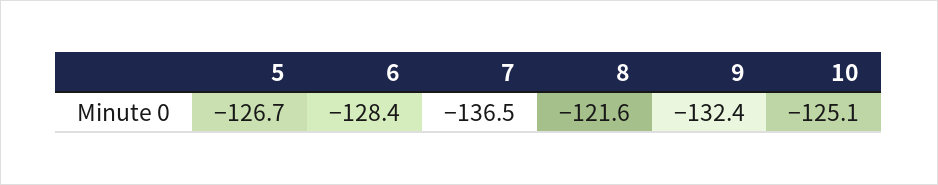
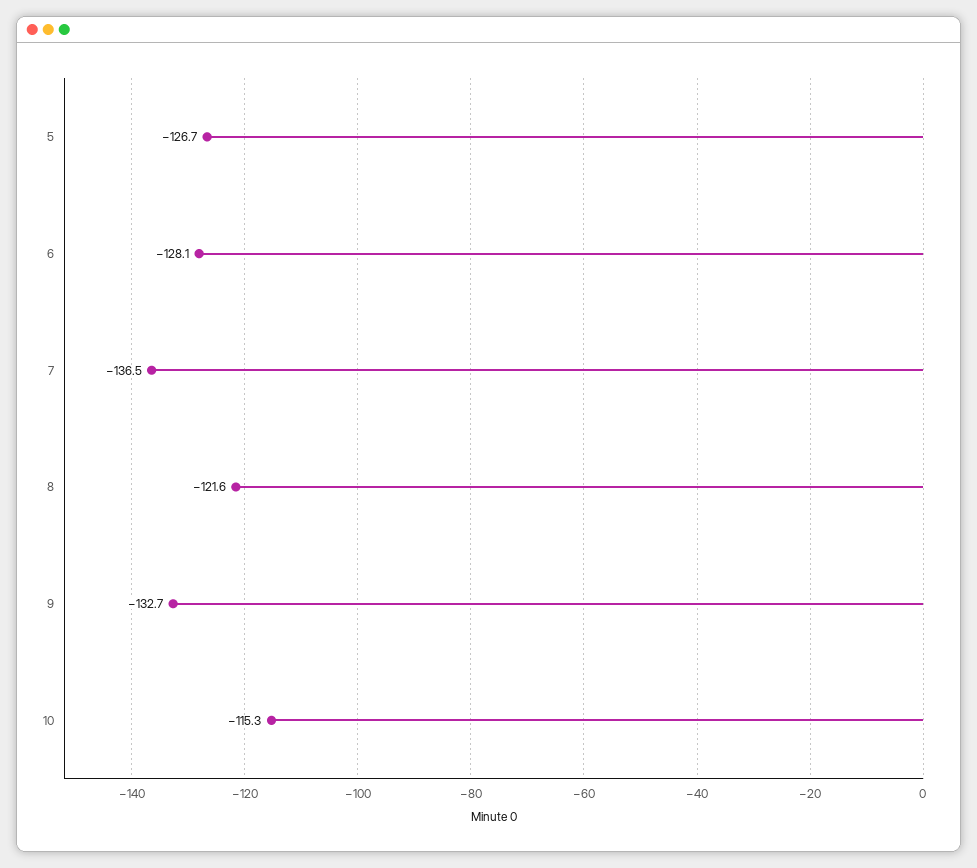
6: -128.4 -> -128.1
9: -132.4 -> -132.7
10: -125.1 -> -115.3

